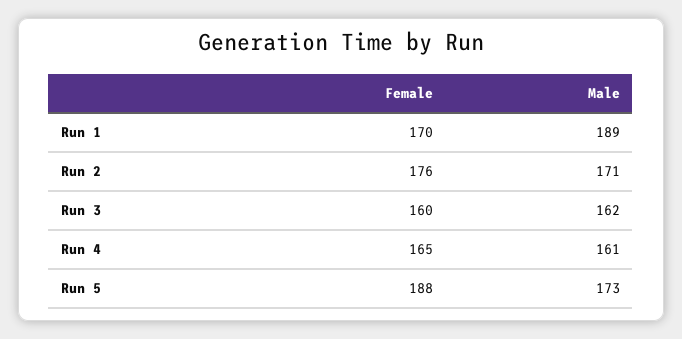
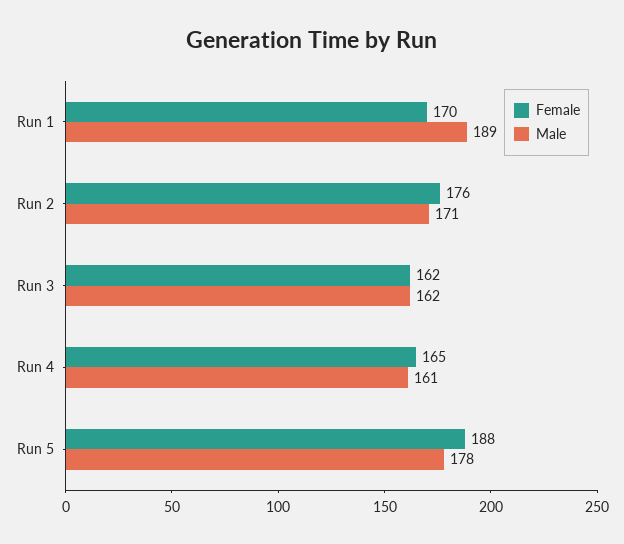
Female, Run 3: 160 -> 162
Male, Run 5: 173 -> 178

